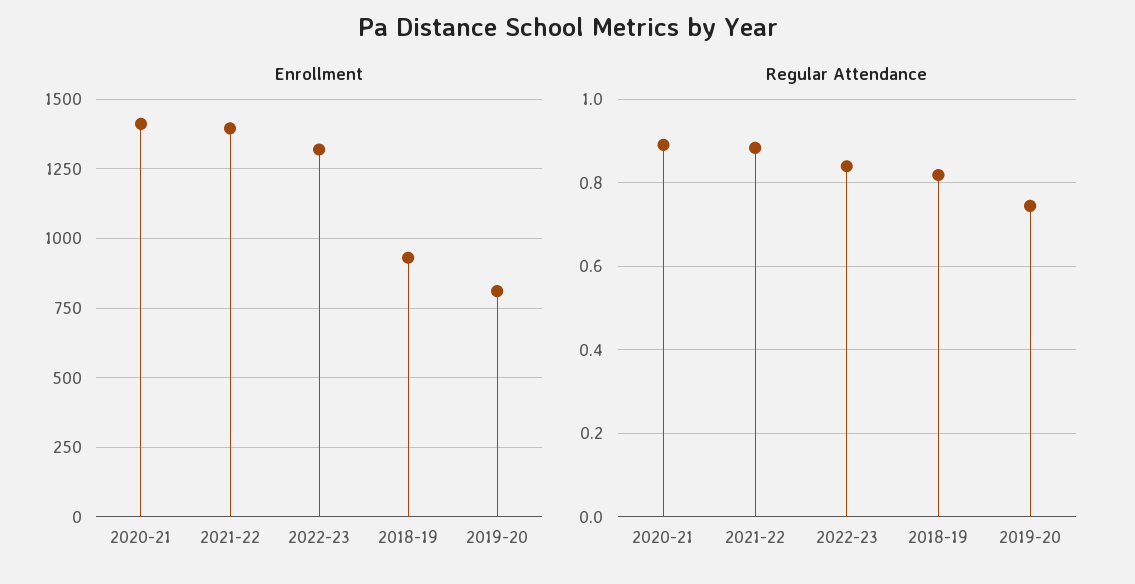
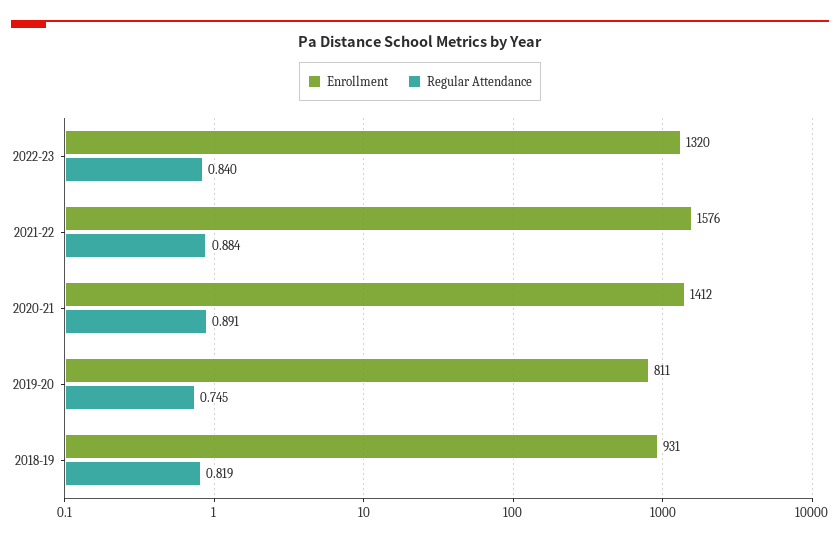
Enrollment, 2021-22: 1400 -> 1576

